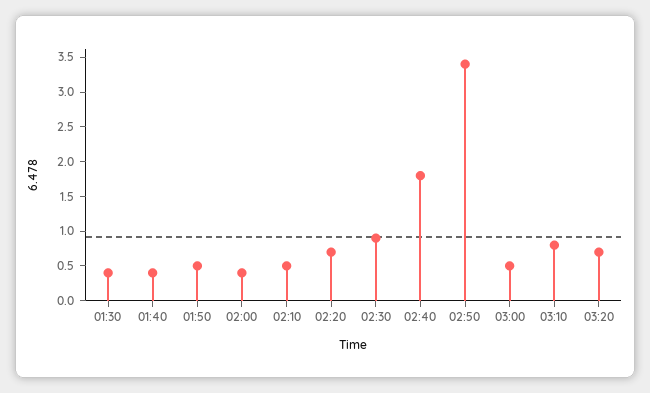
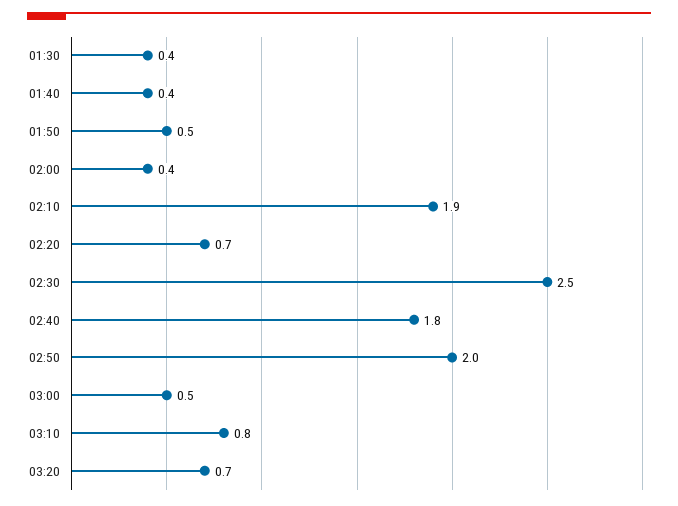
02:10: 0.5 -> 1.9
02:30: 1 -> 2.5
02:50: 3.5 -> 2

